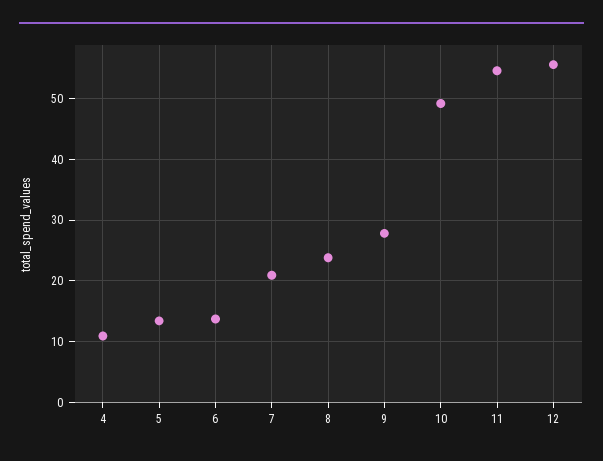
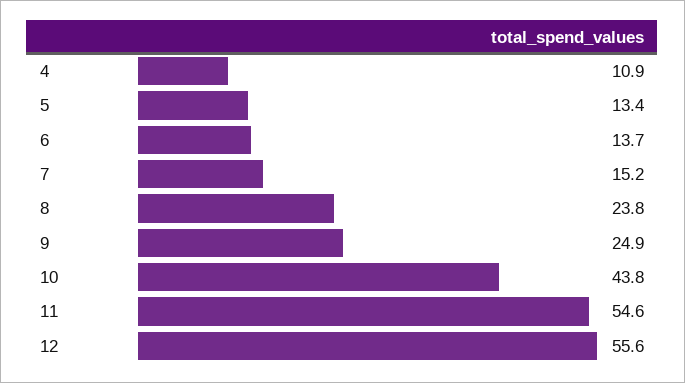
7: 21 -> 15.2
9: 28 -> 24.9
10: 49 -> 43.8

